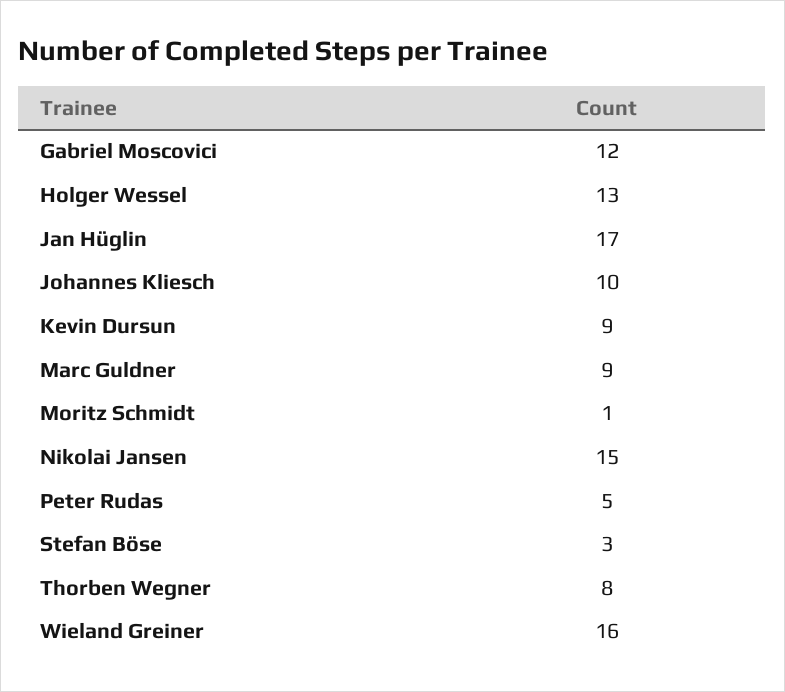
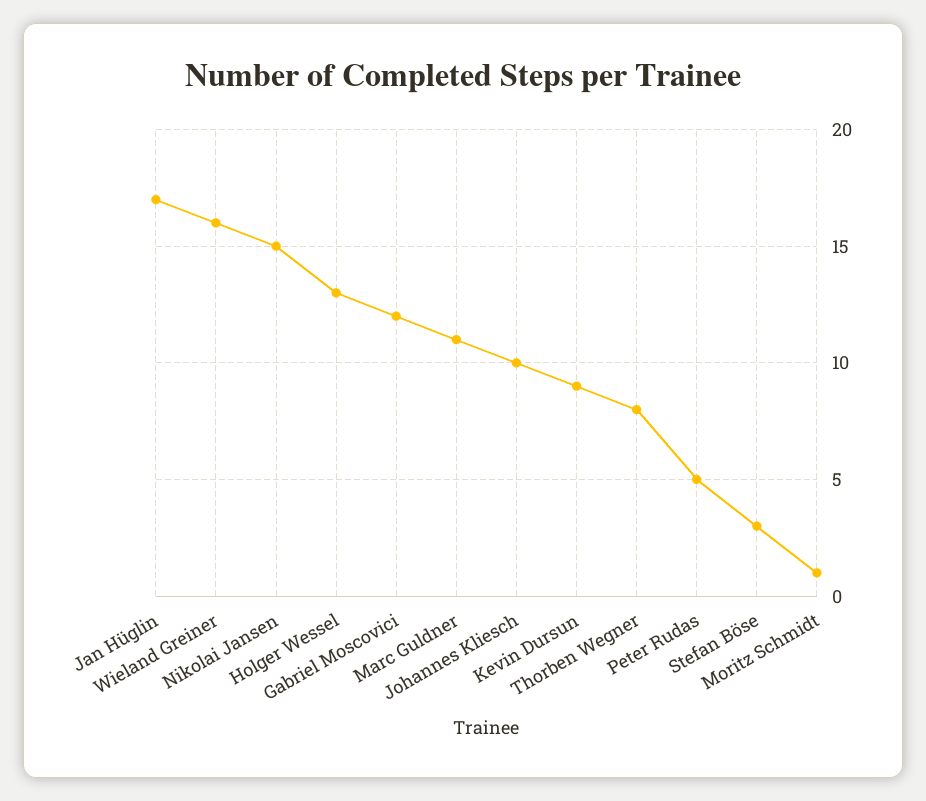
Marc Guldner: 9 -> 11

